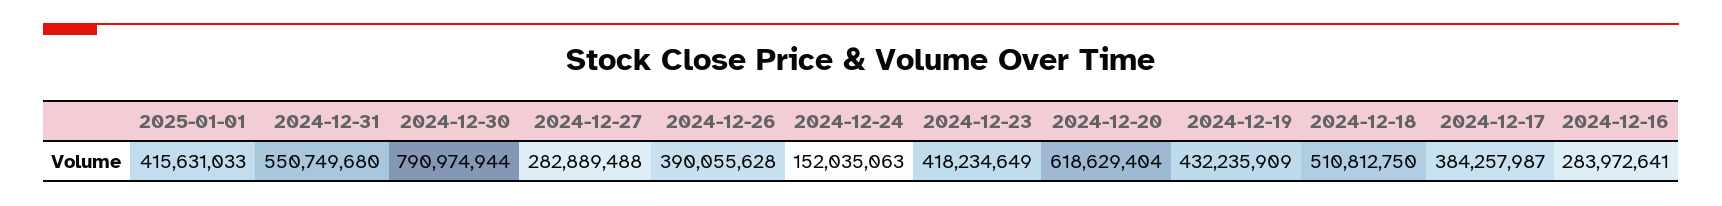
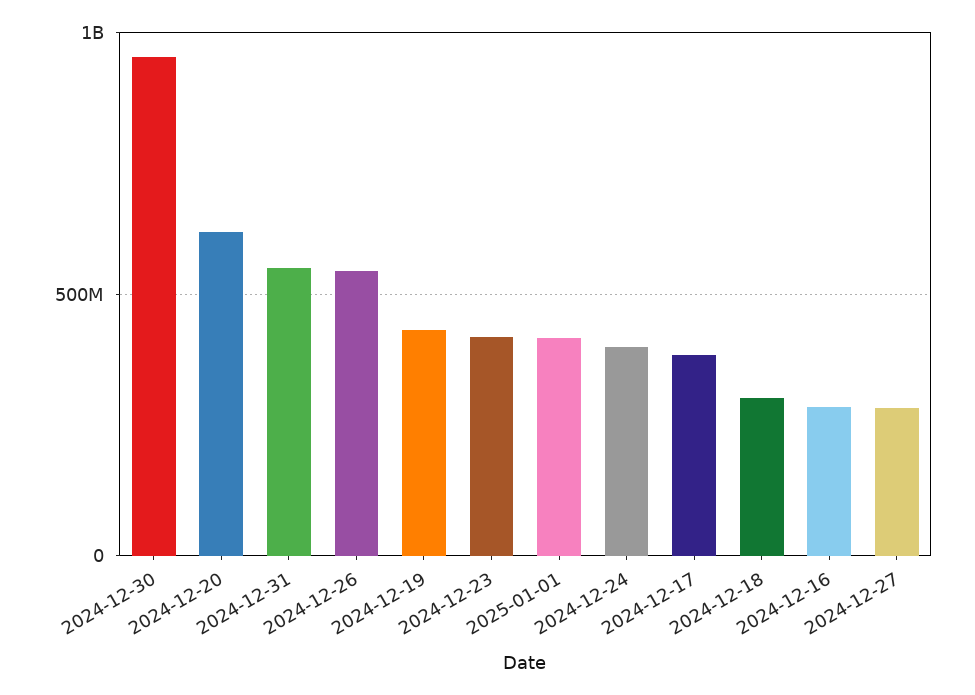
2024-12-30: 790974944 -> 950000000
2024-12-26: 390055628 -> 550000000
2024-12-24: 152035063 -> 400000000
2024-12-18: 510812750 -> 300000000

